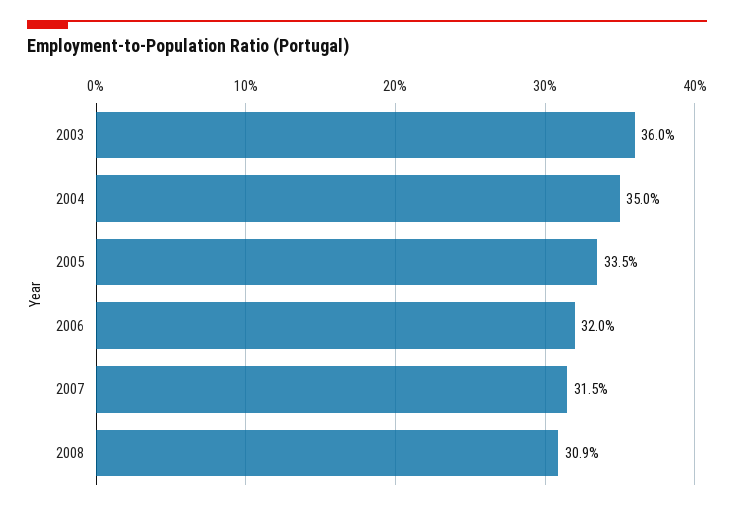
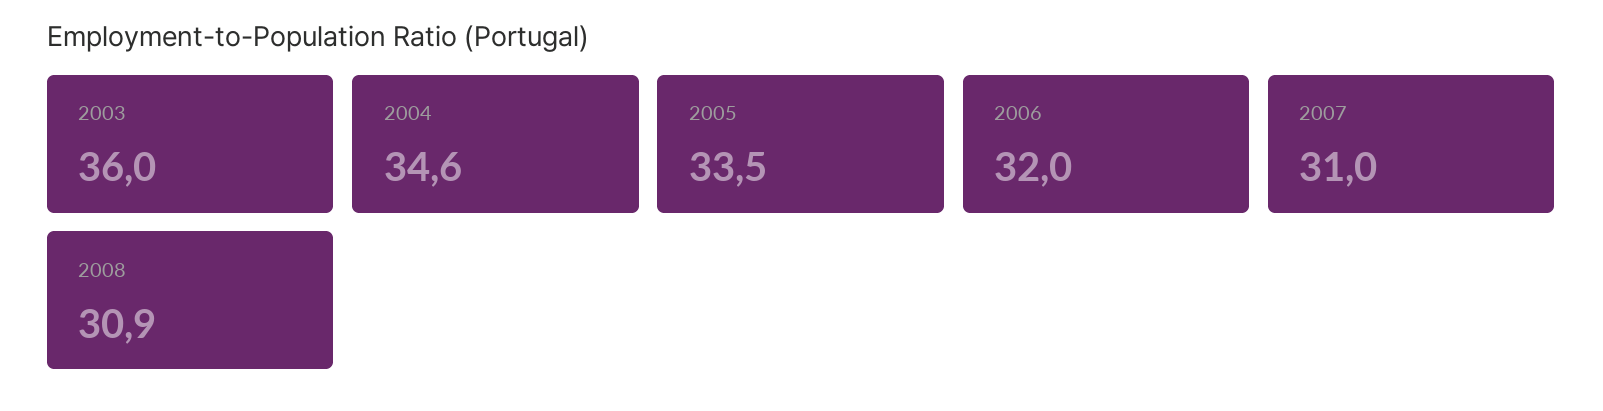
2004: 35 -> 34.6
2007: 31.5 -> 31

